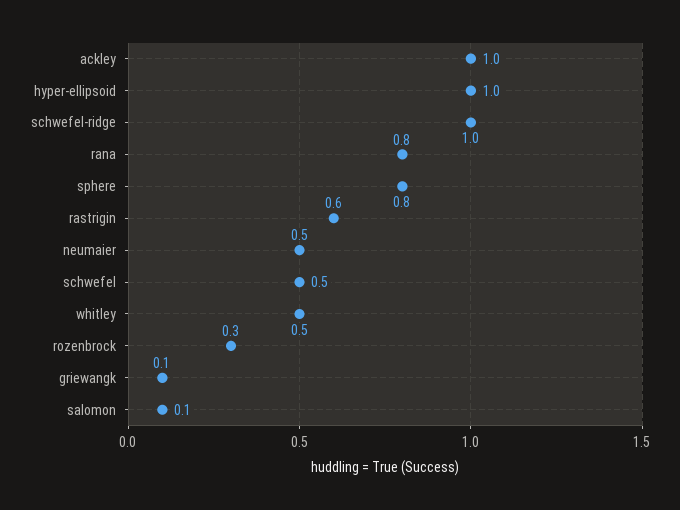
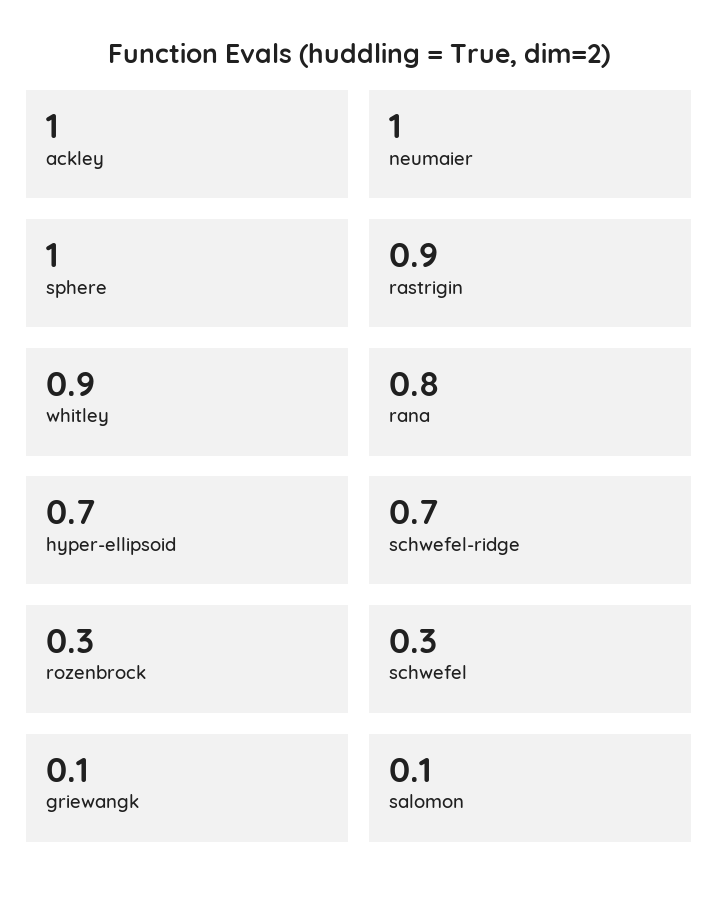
hyper-ellipsoid: 1 -> 0.7
schwefel-ridge: 1 -> 0.7
sphere: 0.8 -> 1
rastrigin: 0.6 -> 0.9
neumaier: 0.5 -> 1
schwefel: 0.5 -> 0.3
whitley: 0.5 -> 0.9

